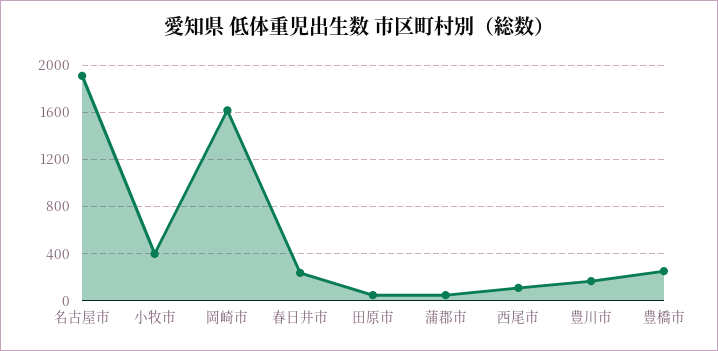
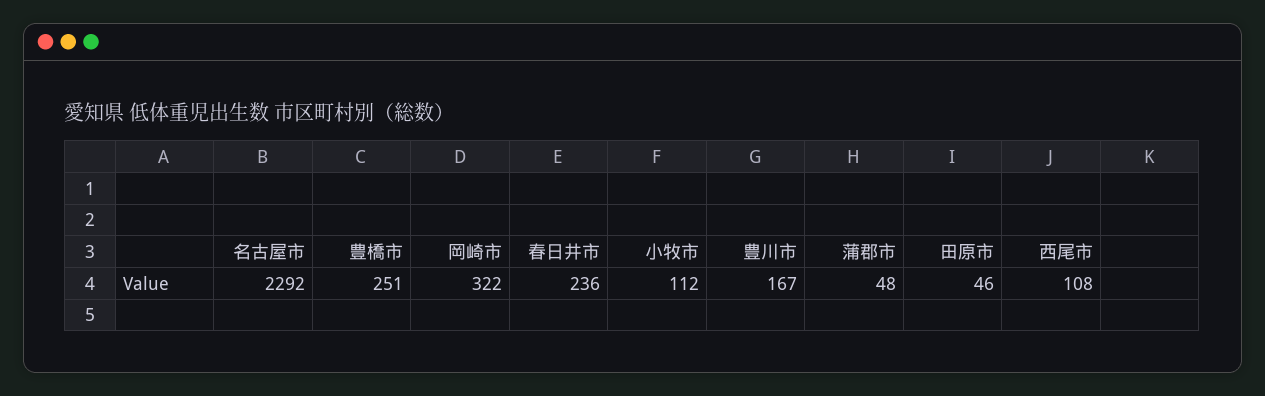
名古屋市: 1900 -> 2292
小牧市: 400 -> 112
岡崎市: 1600 -> 322

